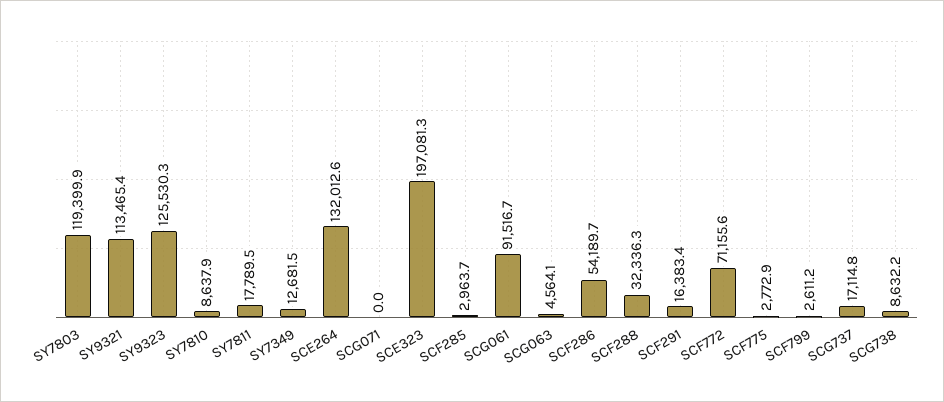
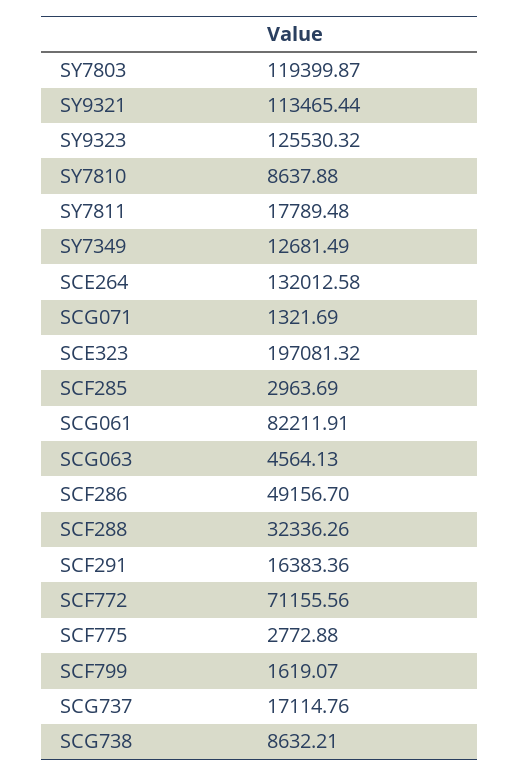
SCG071: 0 -> 1321.69
SCG061: 91516.7 -> 82211.91
SCF286: 54189.7 -> 49156.7
SCF799: 2611.2 -> 1619.07

